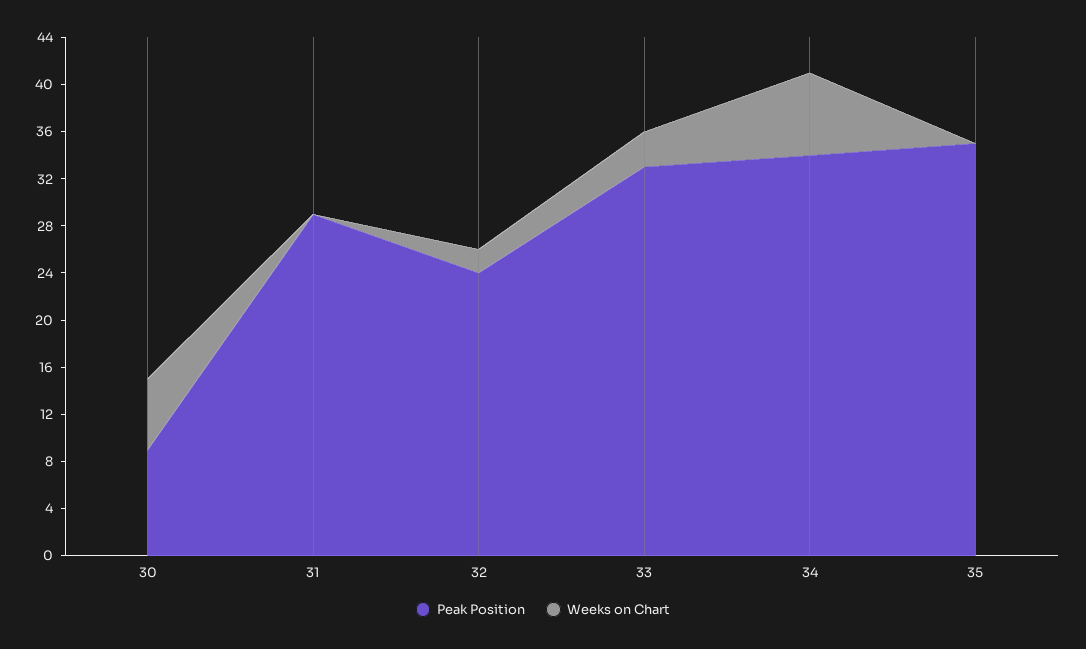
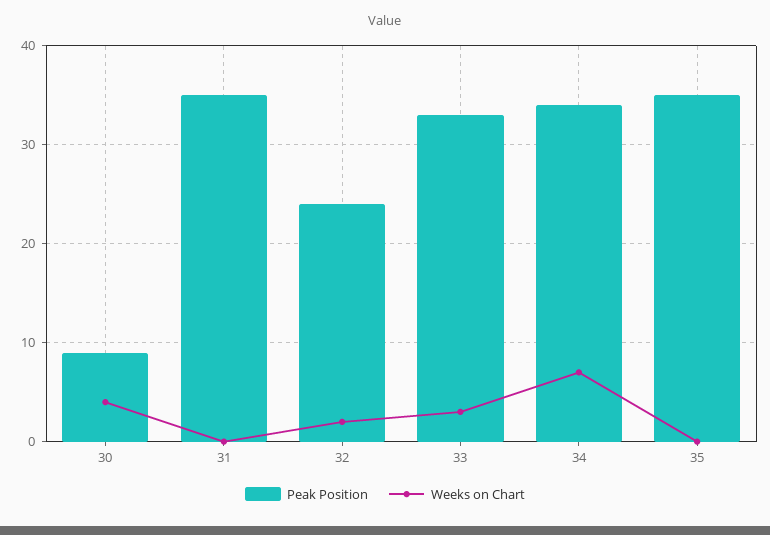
Weeks on Chart, 30: 6 -> 4
Peak Position, 31: 29 -> 35

